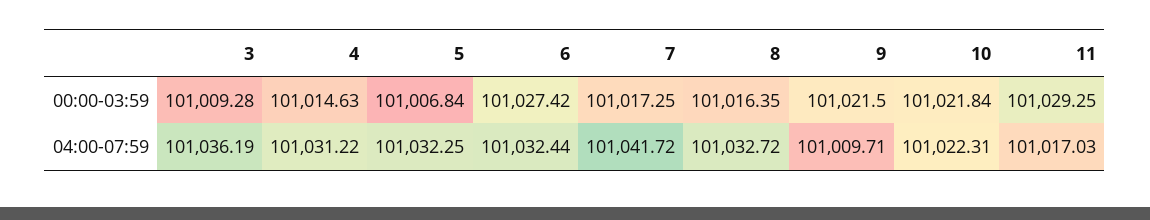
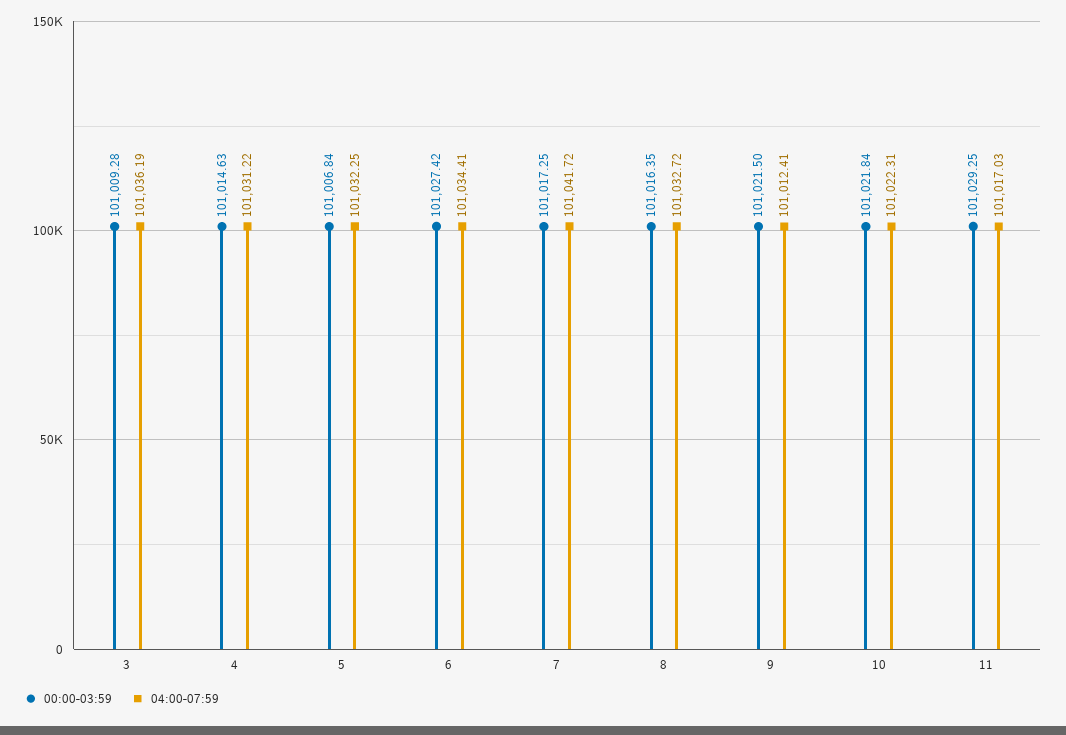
04:00-07:59, 6: 101032.44 -> 101034.41
04:00-07:59, 9: 101009.71 -> 101012.41

